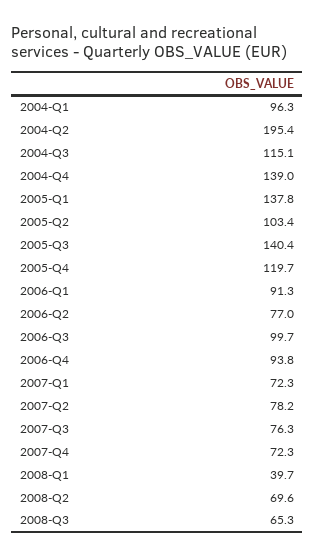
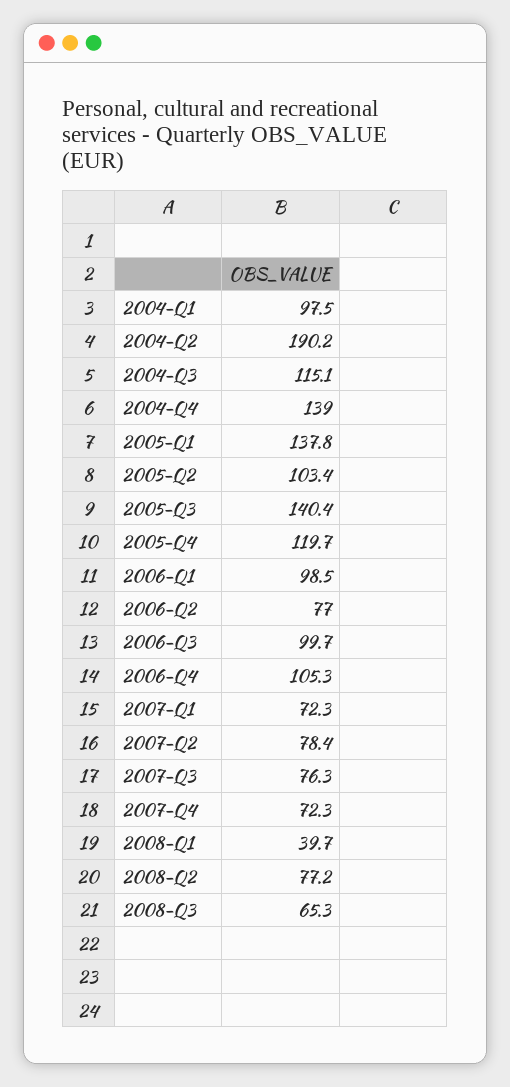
2004-Q1: 96.3 -> 97.5
2004-Q2: 195.4 -> 190.2
2006-Q1: 91.3 -> 98.5
2006-Q4: 93.8 -> 105.3
2007-Q2: 78.2 -> 78.4
2008-Q2: 69.6 -> 77.2

